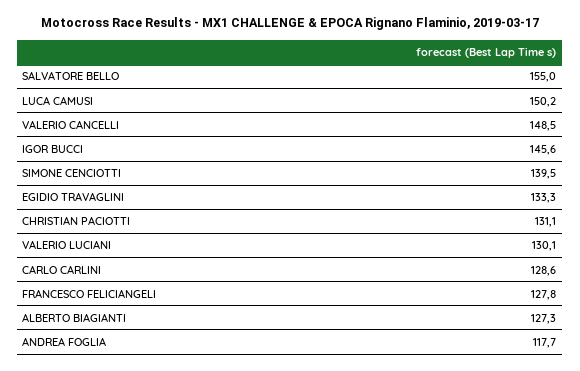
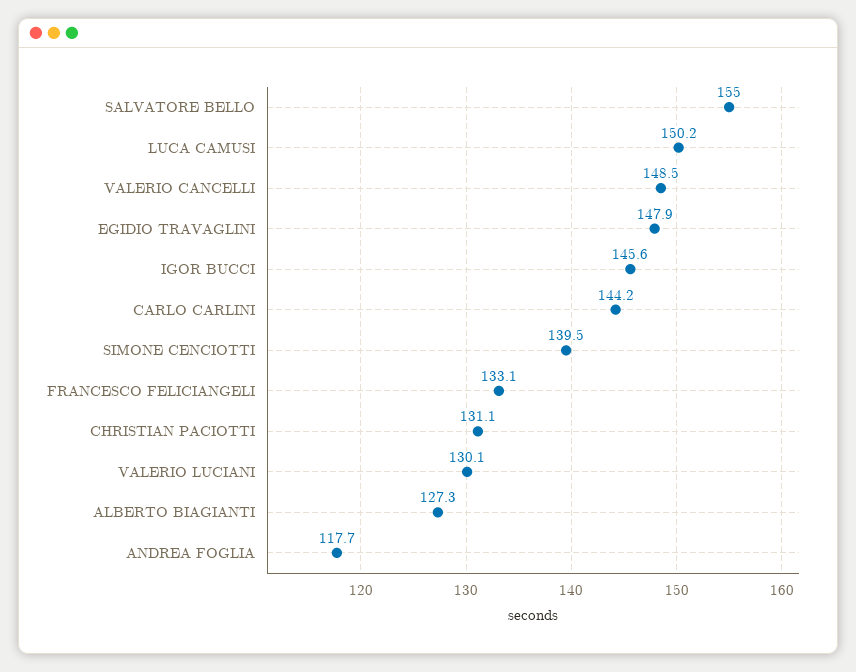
EGIDIO TRAVAGLINI: 133.3 -> 147.9
CARLO CARLINI: 128.6 -> 144.2
FRANCESCO FELICIANGELI: 127.8 -> 133.1

